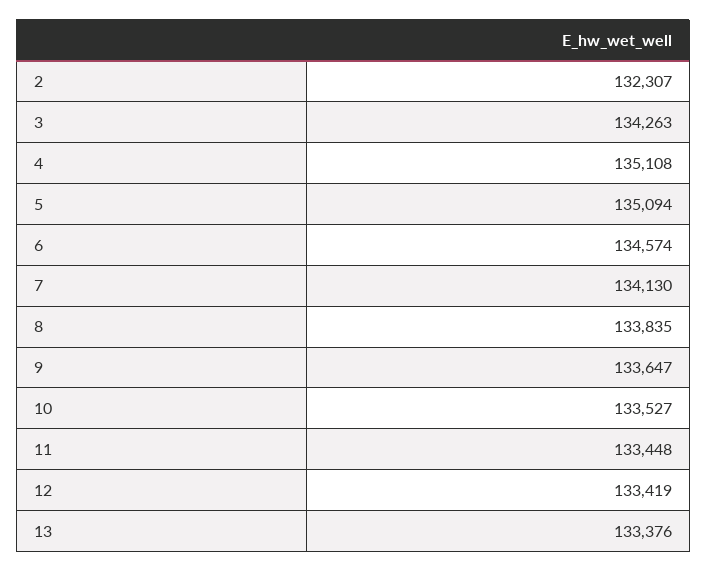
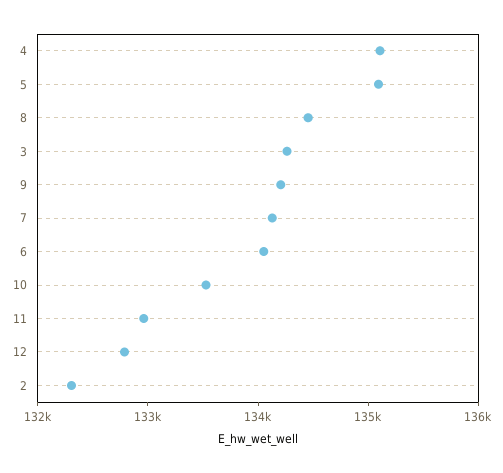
6: 134574 -> 134000
8: 133835 -> 134400
9: 133647 -> 134200
11: 133448 -> 133000
12: 133419 -> 132800
13: 133376 -> none

